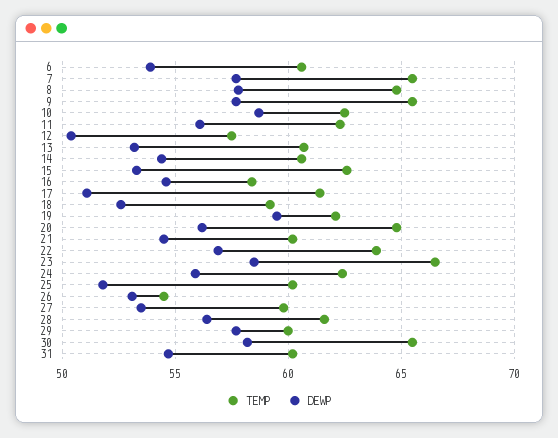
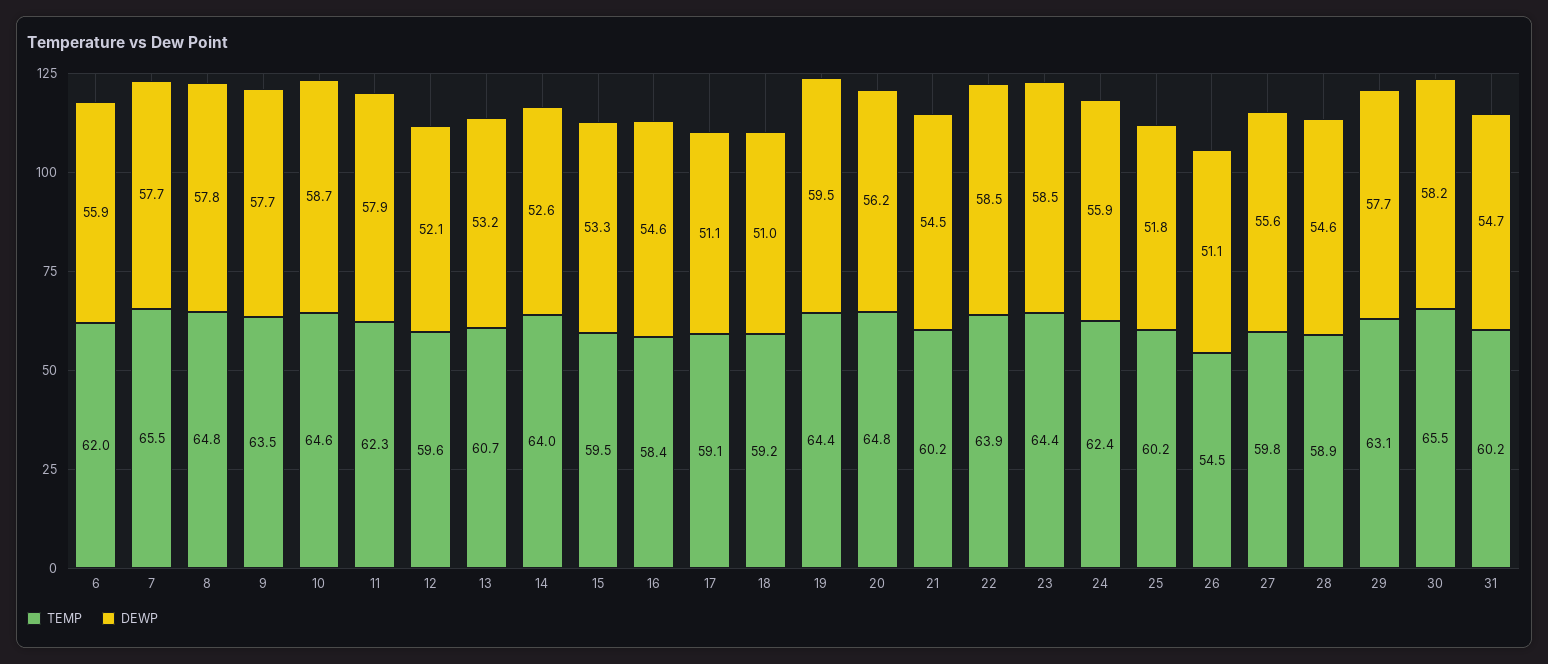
TEMP, 6: 60.5 -> 62
DEWP, 6: 54 -> 55.9
TEMP, 9: 65.5 -> 63.5
TEMP, 10: 62.5 -> 64.6
DEWP, 11: 56 -> 57.9
TEMP, 12: 57.5 -> 59.6
DEWP, 12: 50.5 -> 52.1
TEMP, 14: 60.5 -> 64
DEWP, 14: 54.5 -> 52.6
TEMP, 15: 62.5 -> 59.5
TEMP, 17: 61.5 -> 59.1
DEWP, 18: 52.5 -> 51
TEMP, 19: 62 -> 64.4
DEWP, 22: 57 -> 58.5
TEMP, 23: 66.5 -> 64.4
DEWP, 26: 53 -> 51.1
DEWP, 27: 53.5 -> 55.6
TEMP, 28: 61.5 -> 58.9
DEWP, 28: 56.5 -> 54.6
TEMP, 29: 60 -> 63.1

